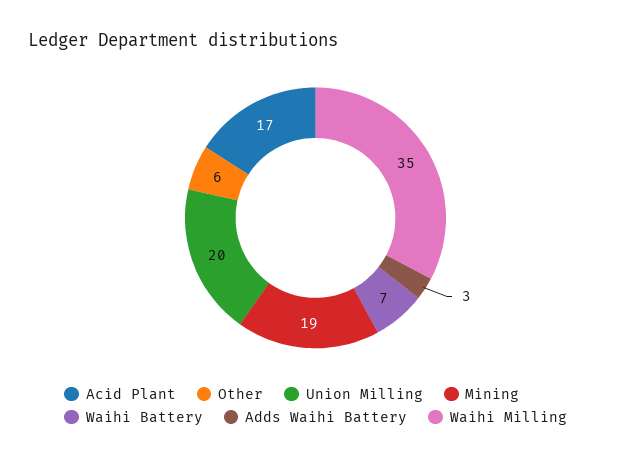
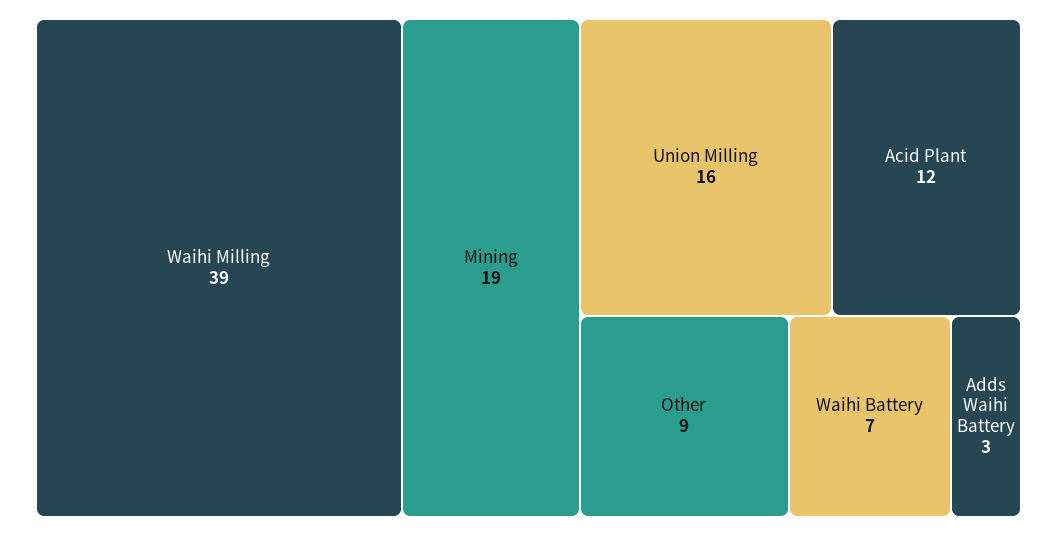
Acid Plant: 17 -> 12
Other: 6 -> 9
Union Milling: 20 -> 16
Waihi Milling: 35 -> 39

